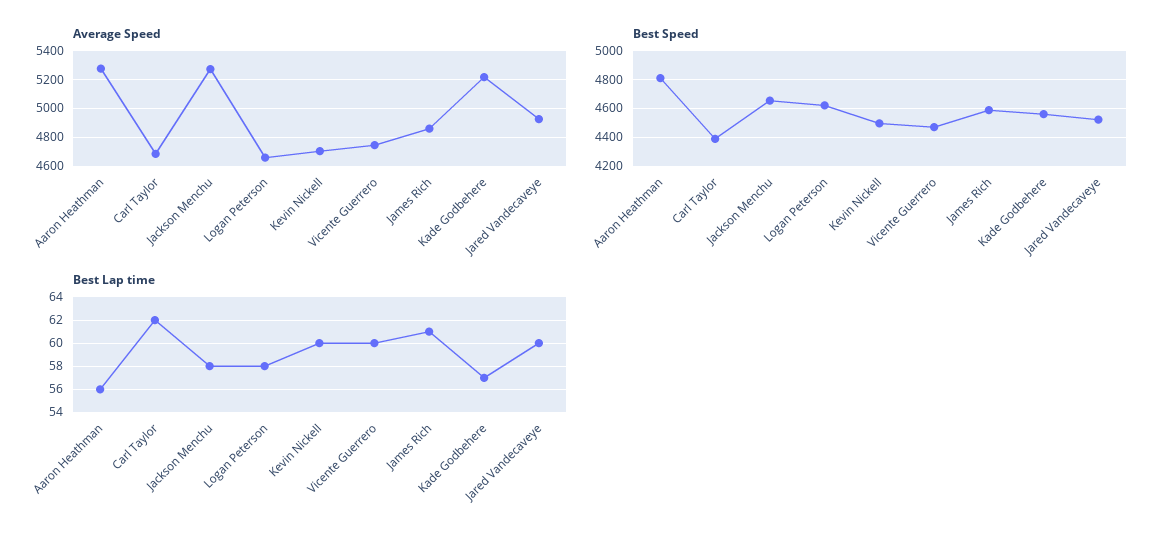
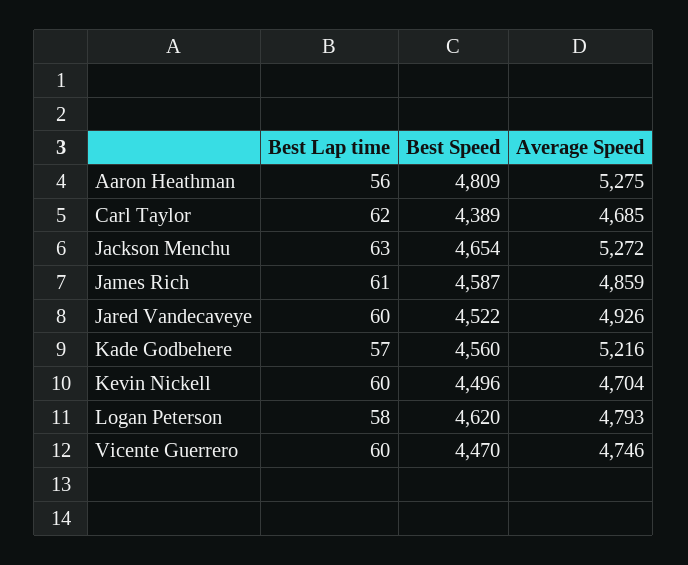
Average Speed, Logan Peterson: 4650 -> 4793
Best Lap time, Jackson Menchu: 58 -> 63

